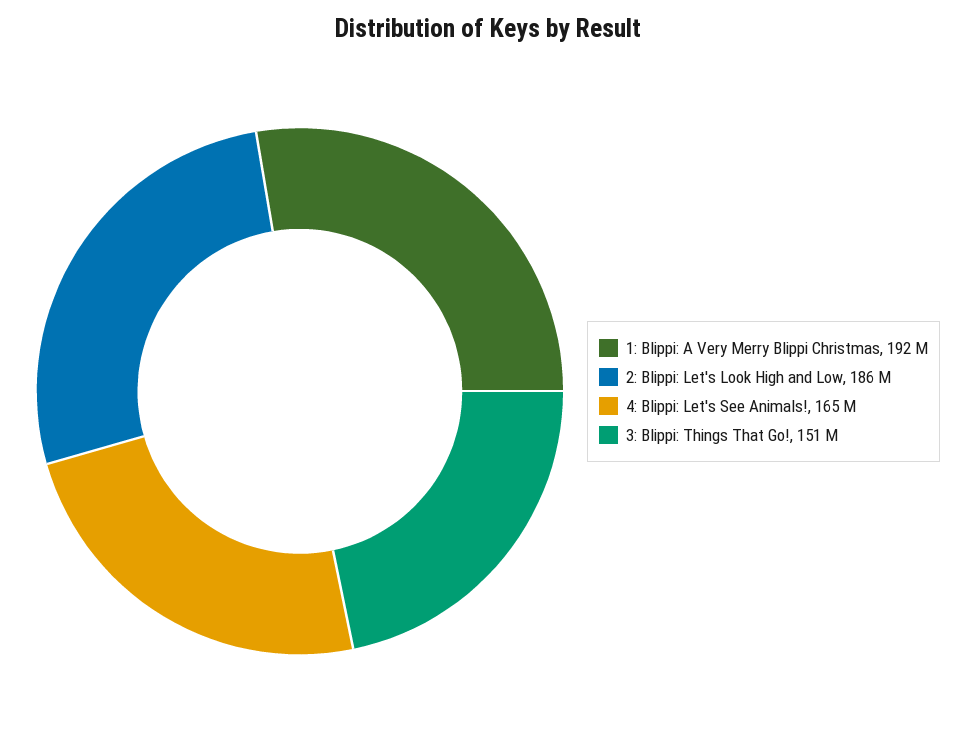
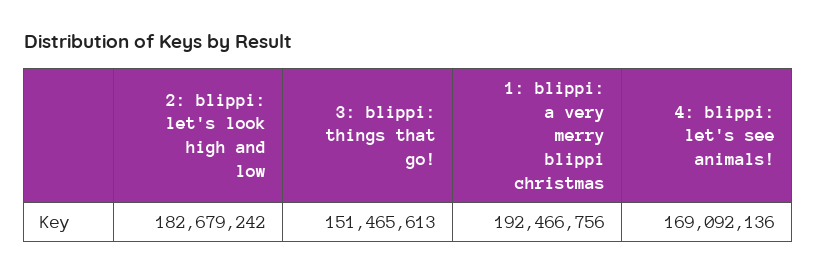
2: Blippi: Let's Look High and Low: 186000000 -> 182679242
4: Blippi: Let's See Animals!: 165000000 -> 169092136

